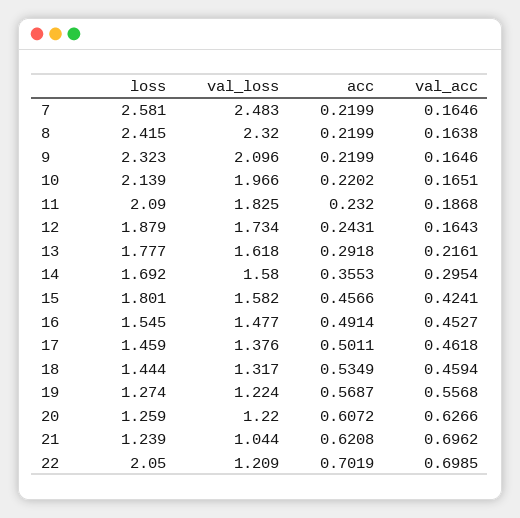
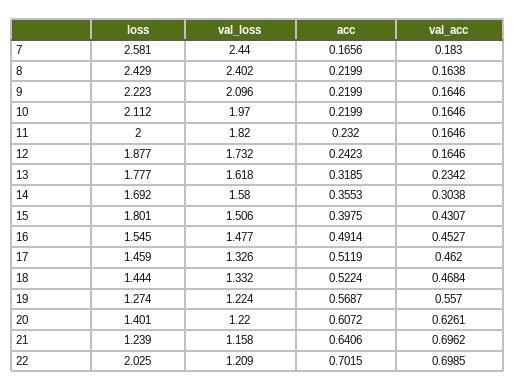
val_loss, 7: 2.483 -> 2.44
acc, 7: 0.2199 -> 0.1656
val_acc, 7: 0.1646 -> 0.183
loss, 8: 2.415 -> 2.429
val_loss, 8: 2.32 -> 2.402
loss, 9: 2.323 -> 2.223
loss, 10: 2.139 -> 2.112
val_loss, 10: 1.966 -> 1.97
acc, 10: 0.2202 -> 0.2199
val_acc, 10: 0.1651 -> 0.1646
loss, 11: 2.09 -> 2
val_loss, 11: 1.825 -> 1.82
val_acc, 11: 0.1868 -> 0.1646
loss, 12: 1.879 -> 1.877
val_loss, 12: 1.734 -> 1.732
acc, 12: 0.2431 -> 0.2423
val_acc, 12: 0.1643 -> 0.1646
acc, 13: 0.2918 -> 0.3185
val_acc, 13: 0.2161 -> 0.2342
val_acc, 14: 0.2954 -> 0.3038
val_loss, 15: 1.582 -> 1.506
acc, 15: 0.4566 -> 0.3975
val_acc, 15: 0.4241 -> 0.4307
val_loss, 17: 1.376 -> 1.326
acc, 17: 0.5011 -> 0.5119
val_acc, 17: 0.4618 -> 0.462
val_loss, 18: 1.317 -> 1.332
acc, 18: 0.5349 -> 0.5224
val_acc, 18: 0.4594 -> 0.4684
val_acc, 19: 0.5568 -> 0.557
loss, 20: 1.259 -> 1.401
val_acc, 20: 0.6266 -> 0.6261
val_loss, 21: 1.044 -> 1.158
acc, 21: 0.6208 -> 0.6406
loss, 22: 2.05 -> 2.025
acc, 22: 0.7019 -> 0.7015

